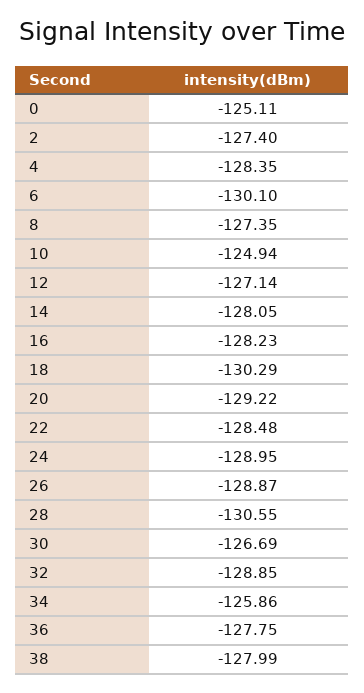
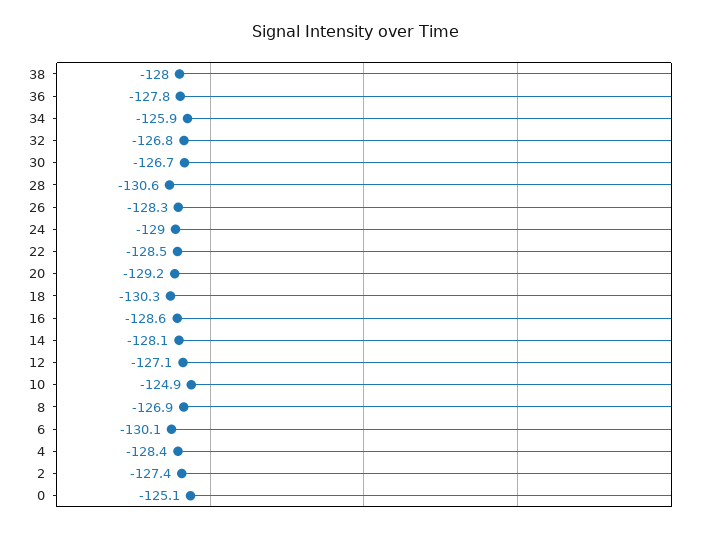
8: -127.35 -> -126.9
16: -128.23 -> -128.6
26: -128.87 -> -128.3
32: -128.85 -> -126.8

